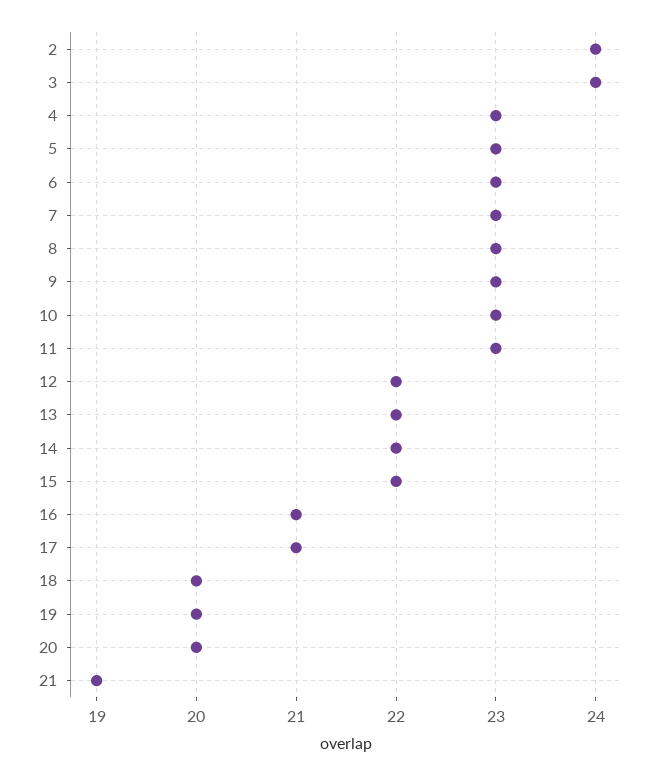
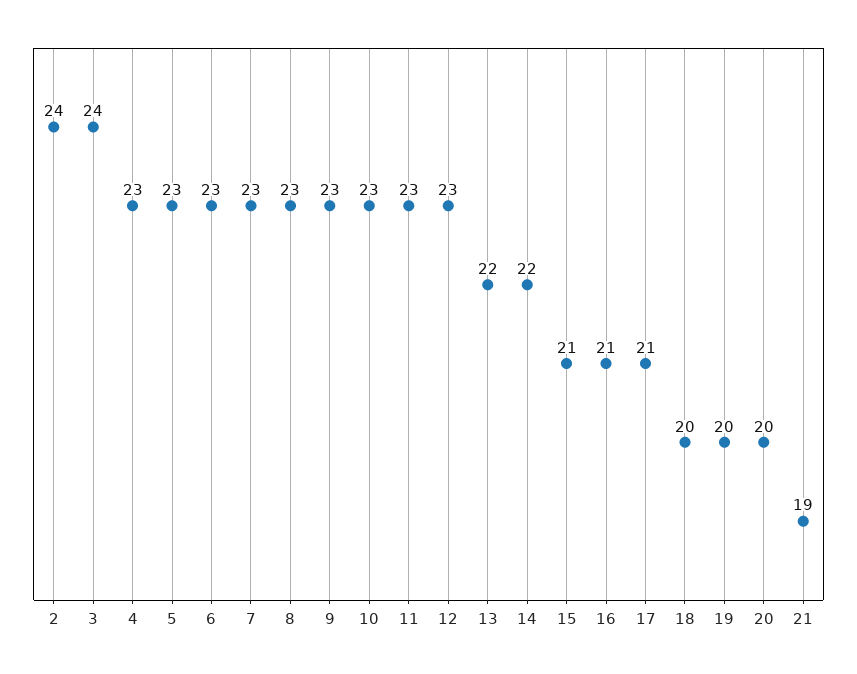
12: 22 -> 23
15: 22 -> 21

